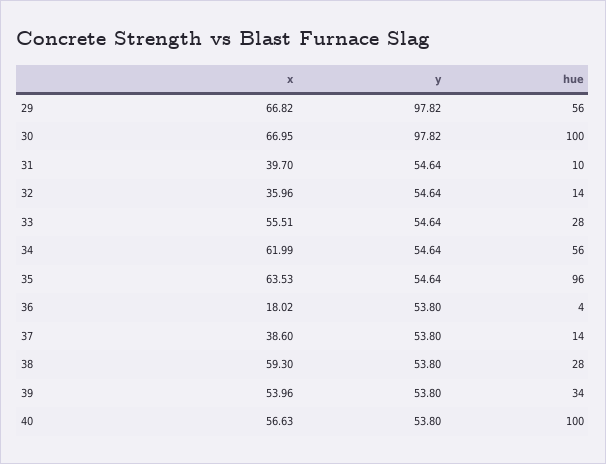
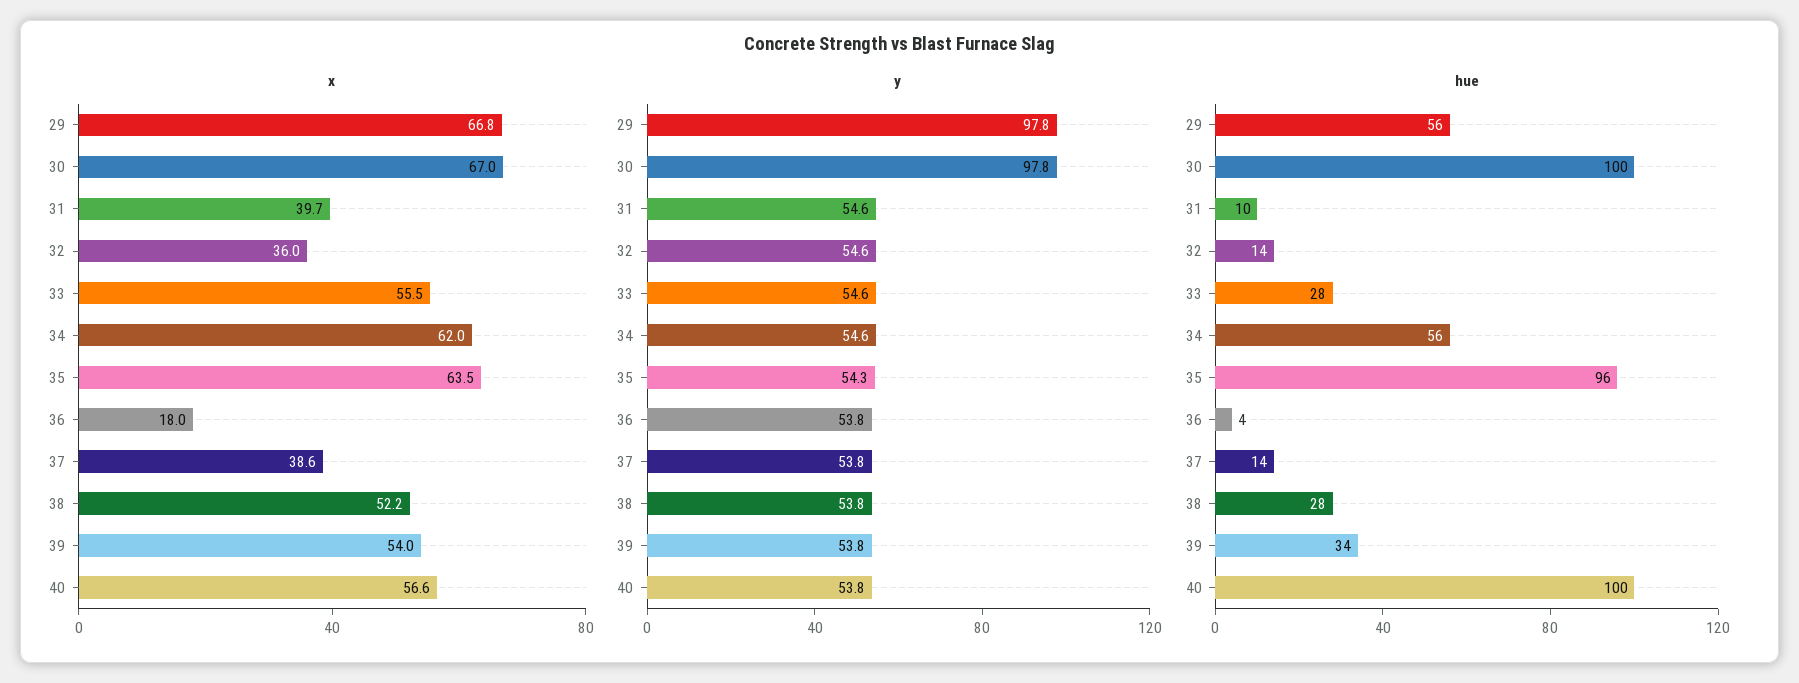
y, 35: 54.64 -> 54.3
x, 38: 59.3 -> 52.2

